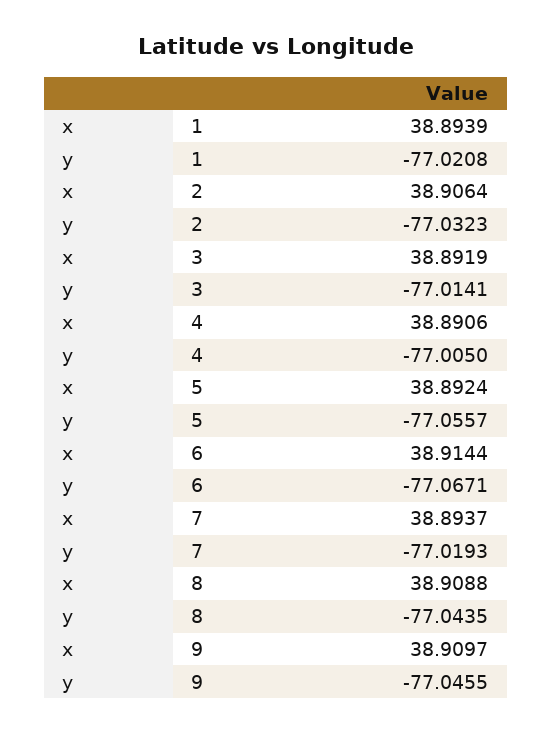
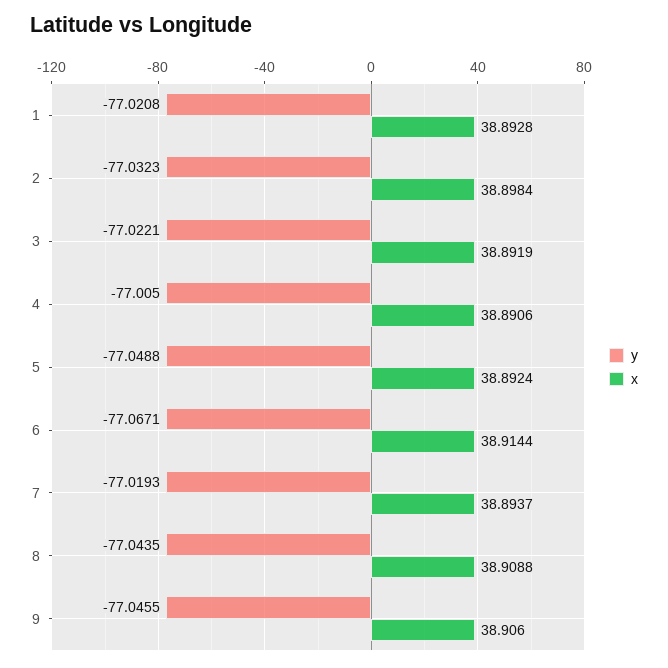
x, 1: 38.8939 -> 38.8928
x, 2: 38.9064 -> 38.8984
y, 3: -77.0141 -> -77.0221
y, 5: -77.0557 -> -77.0488
x, 9: 38.9097 -> 38.906

